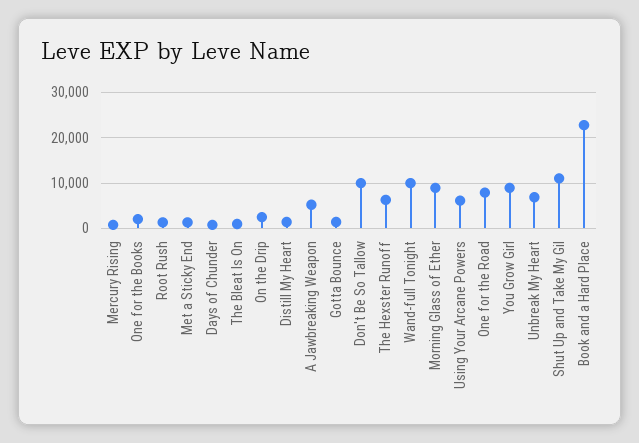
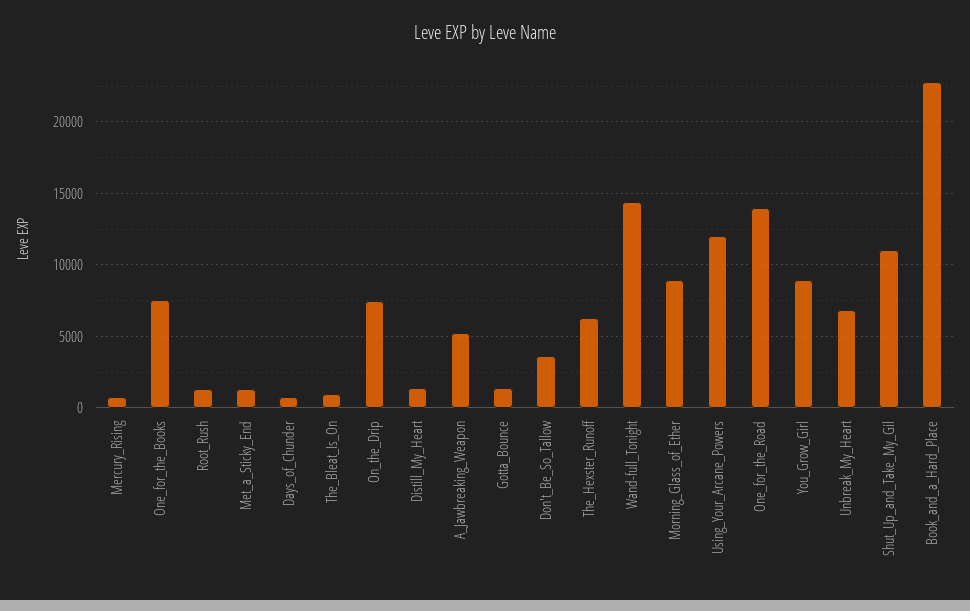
One for the Books: 2000 -> 7500
On the Drip: 2000 -> 7500
Don't Be So Tallow: 10000 -> 3500
Wand-full Tonight: 10000 -> 14500
Using Your Arcane Powers: 6000 -> 12000
One for the Road: 8000 -> 14000

